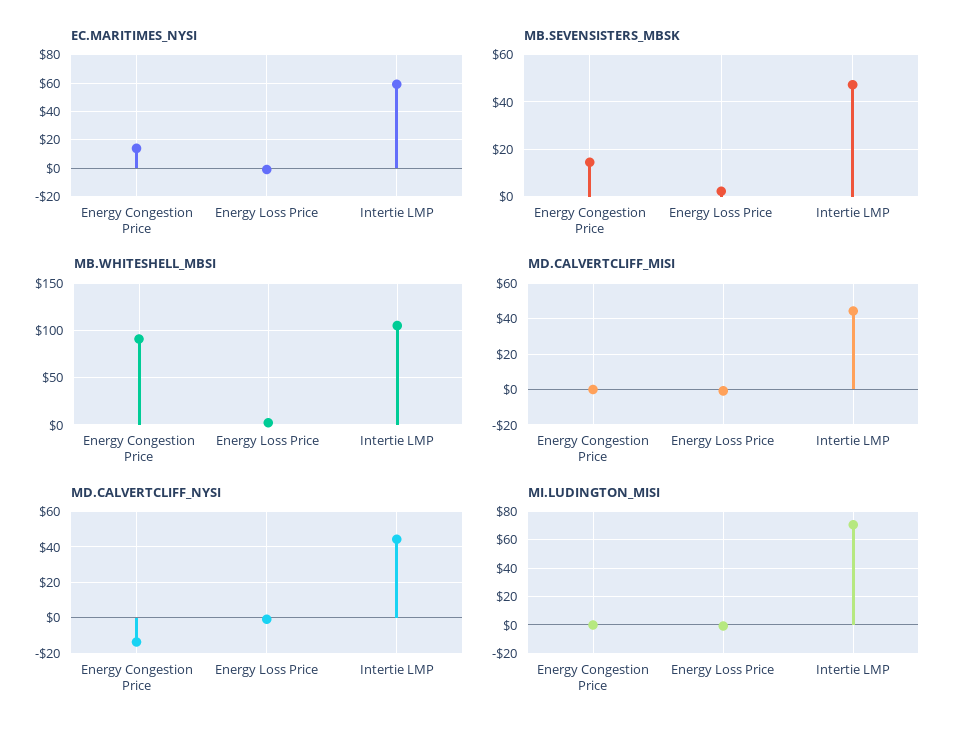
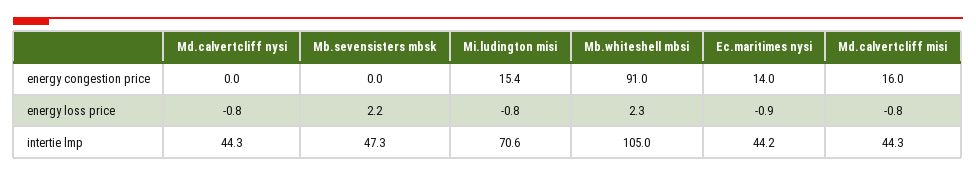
EC.MARITIMES_NYSI, Intertie LMP: 60 -> 44.2
MB.SEVENSISTERS_MBSK, Energy Congestion Price: 15 -> 0
MD.CALVERTCLIFF_MISI, Energy Congestion Price: 0 -> 16
MD.CALVERTCLIFF_NYSI, Energy Congestion Price: -15 -> 0
MI.LUDINGTON_MISI, Energy Congestion Price: 0 -> 15.4

